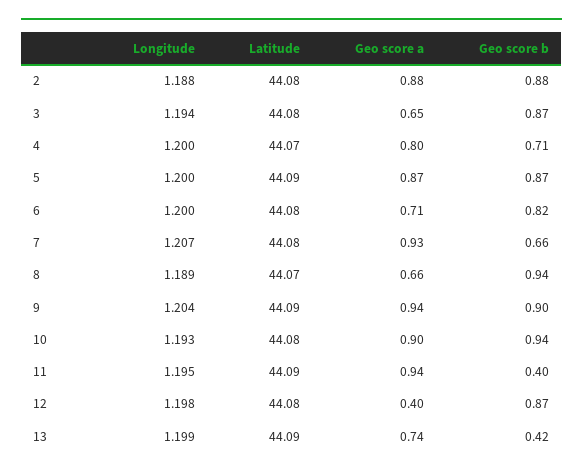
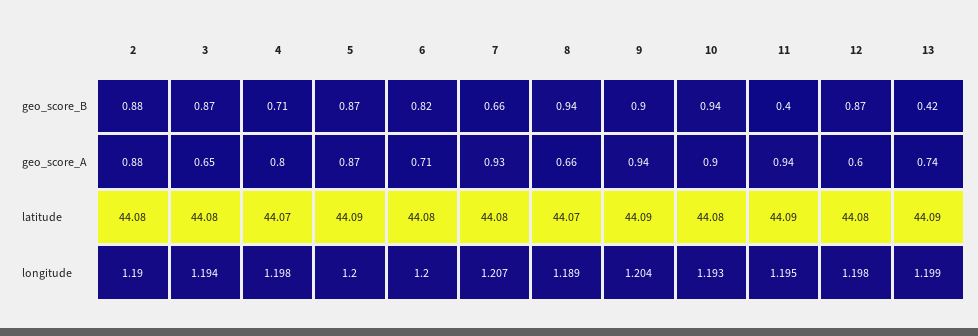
Longitude, 2: 1.188 -> 1.19
Longitude, 4: 1.2 -> 1.198
Geo score a, 12: 0.4 -> 0.6

